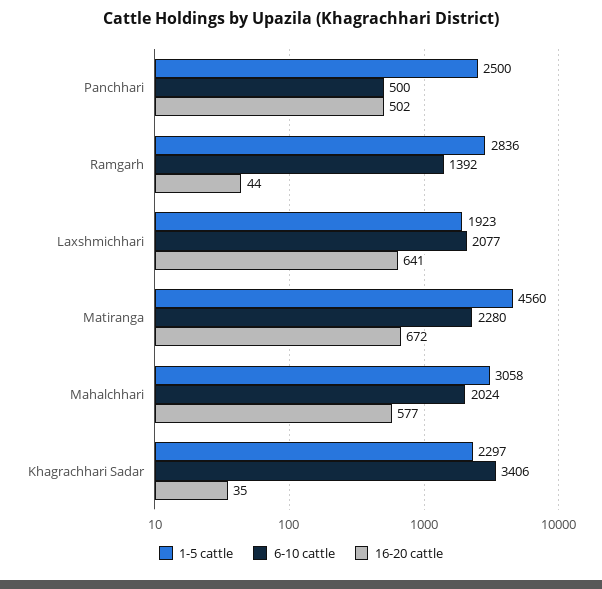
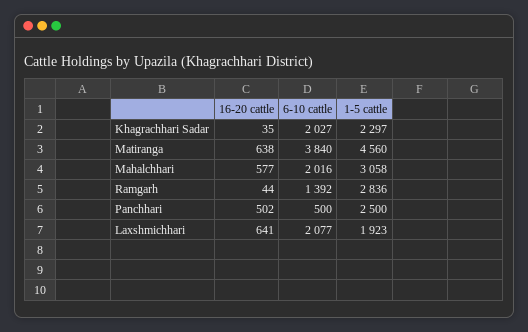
6-10 cattle, Matiranga: 2280 -> 3840
16-20 cattle, Matiranga: 672 -> 638
6-10 cattle, Mahalchhari: 2024 -> 2016
6-10 cattle, Khagrachhari Sadar: 3406 -> 2027

